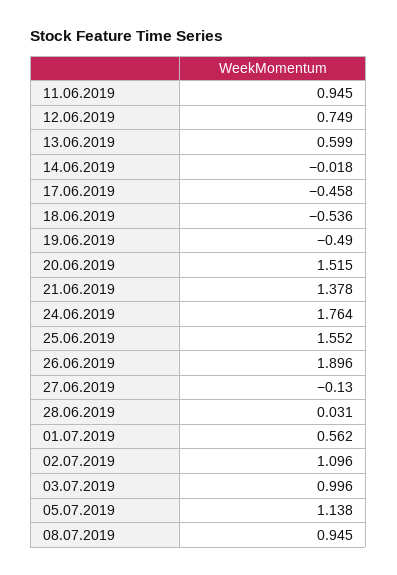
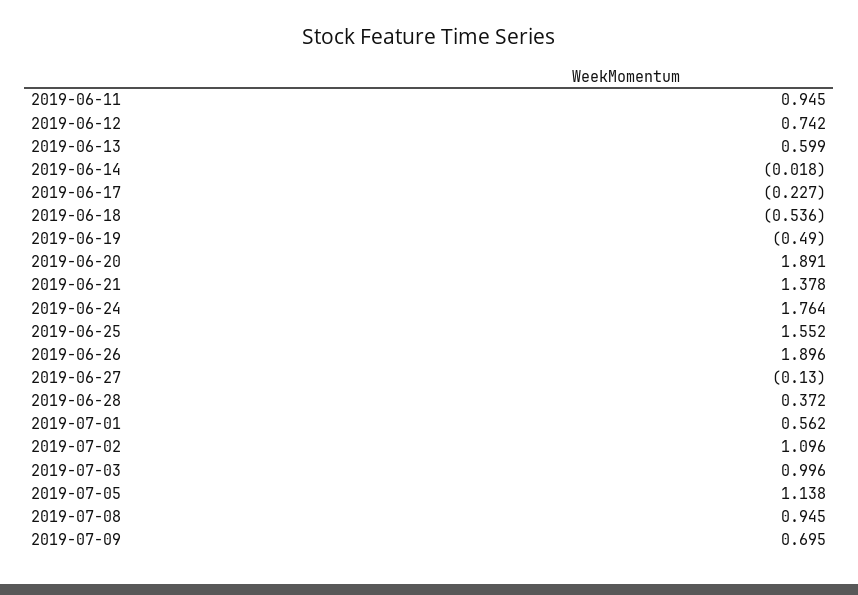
12.06.2019: 0.749 -> 0.742
17.06.2019: -0.458 -> -0.227
20.06.2019: 1.515 -> 1.891
28.06.2019: 0.031 -> 0.372
2019-07-09: none -> 0.695

